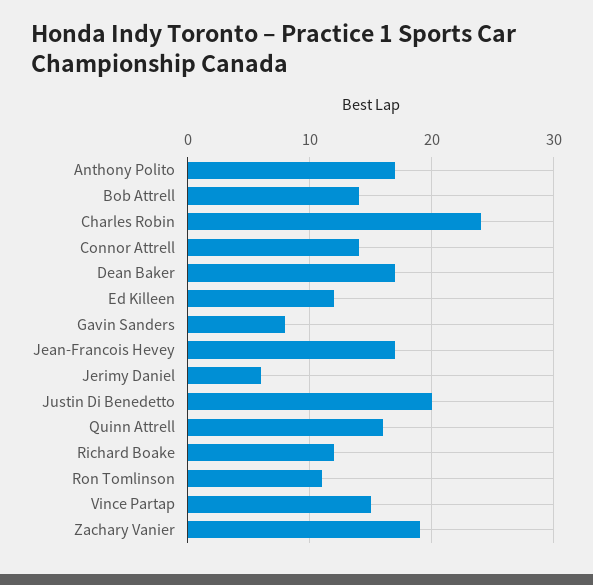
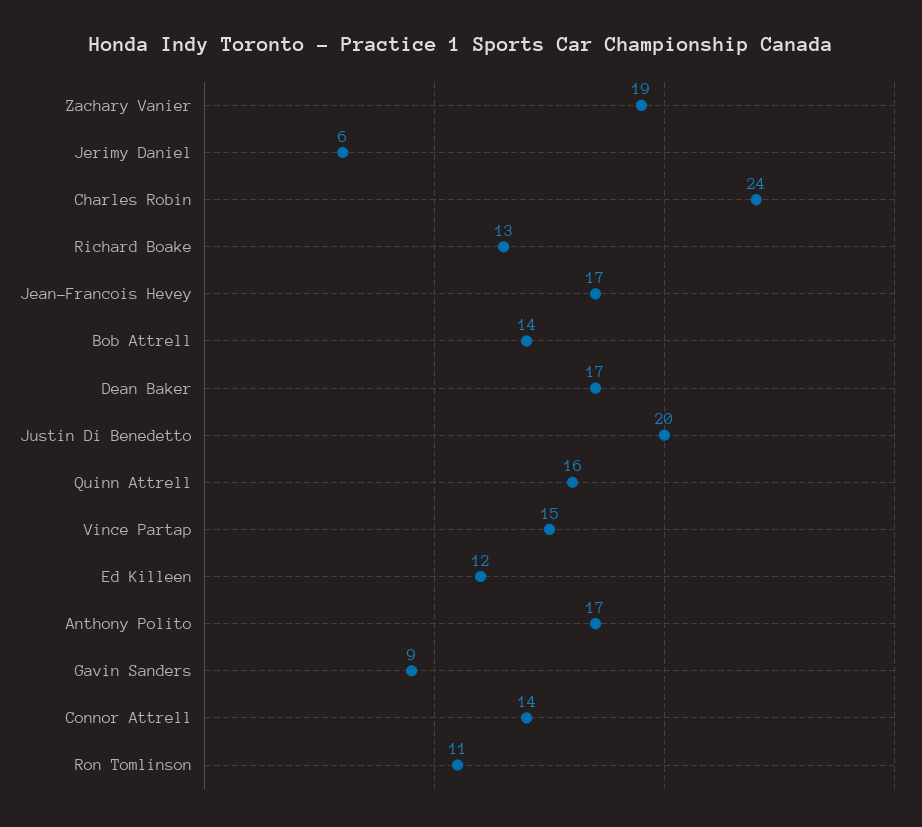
Gavin Sanders: 8 -> 9
Richard Boake: 12 -> 13

